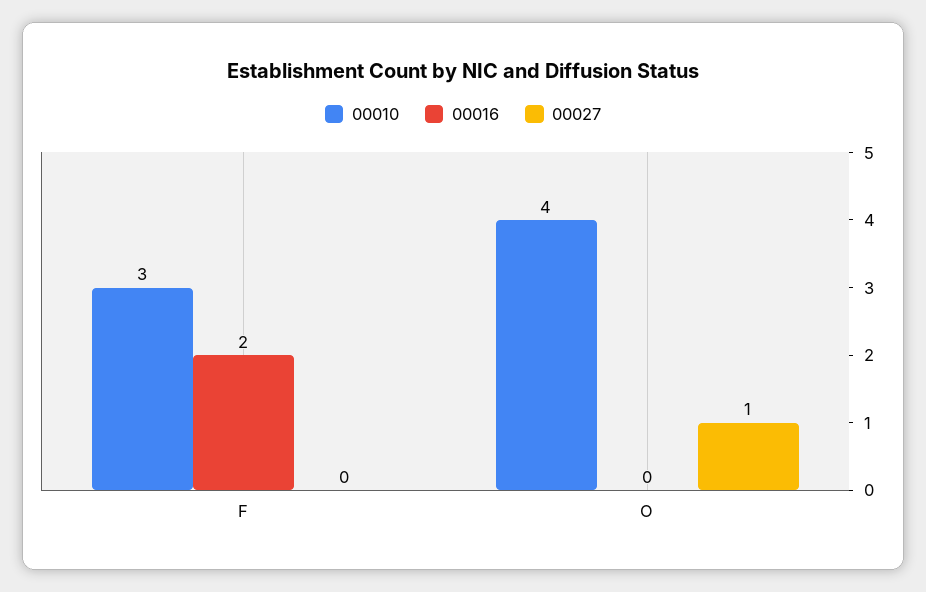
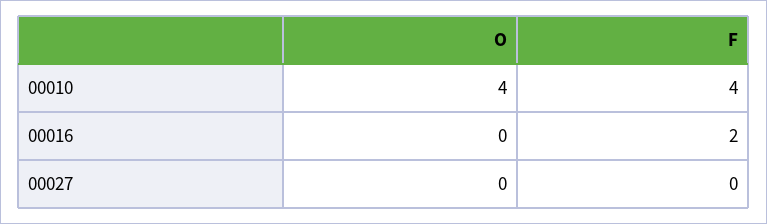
00010, F: 3 -> 4
00027, O: 1 -> 0

